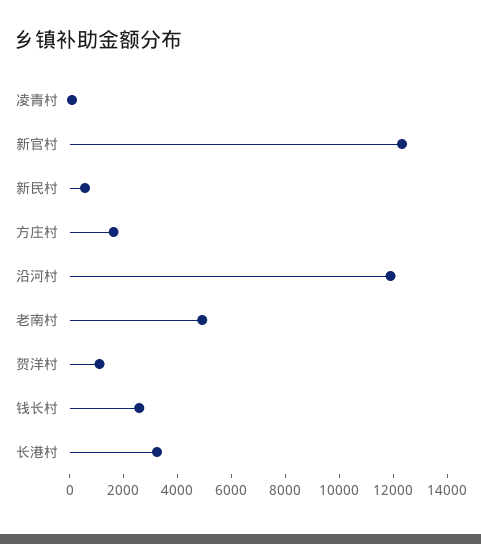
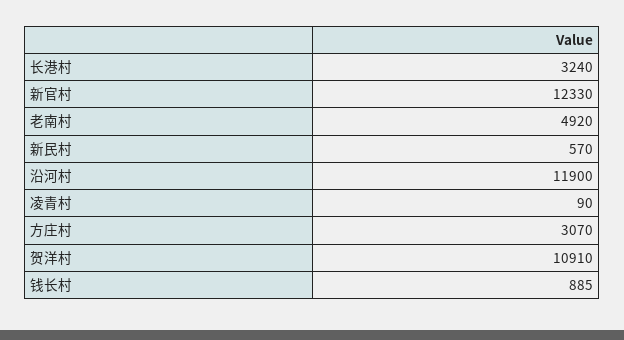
方庄村: 1500 -> 3070
贺洋村: 1000 -> 10910
钱长村: 2500 -> 885

